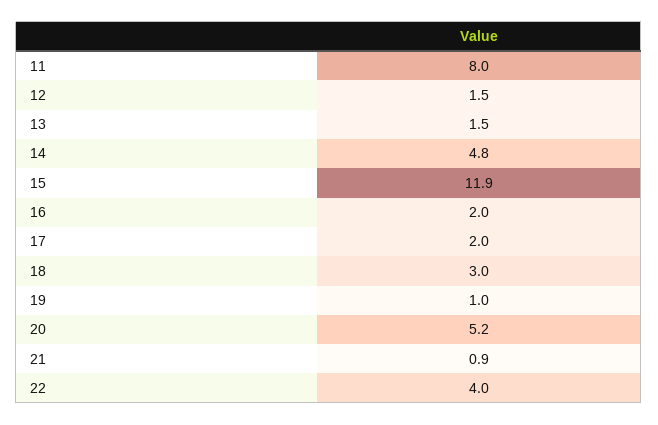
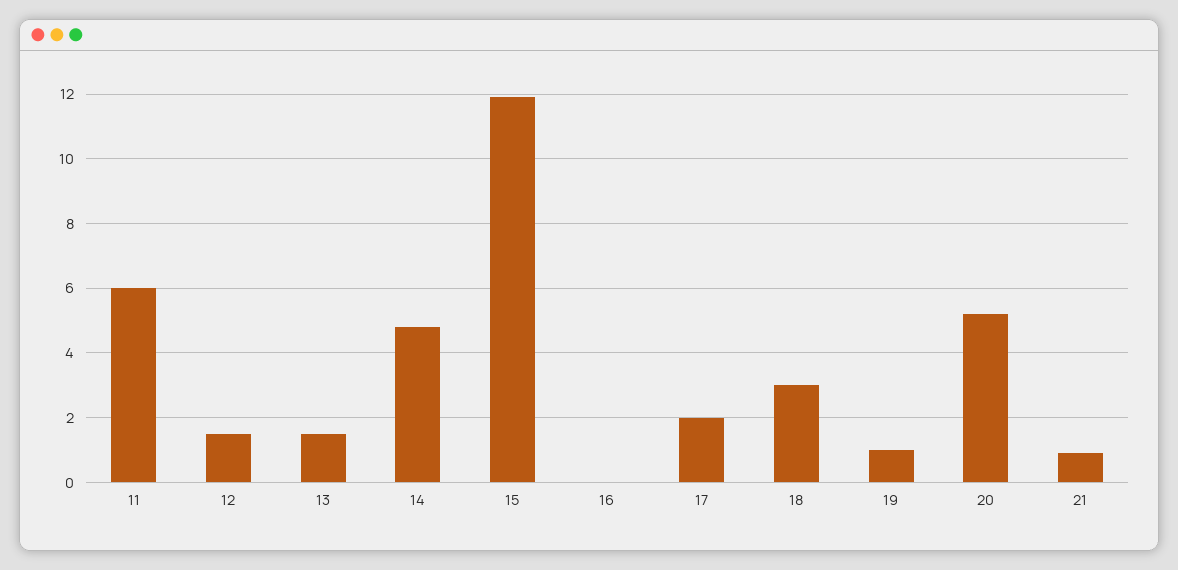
11: 8 -> 6
16: 2 -> 0
22: 4 -> none

